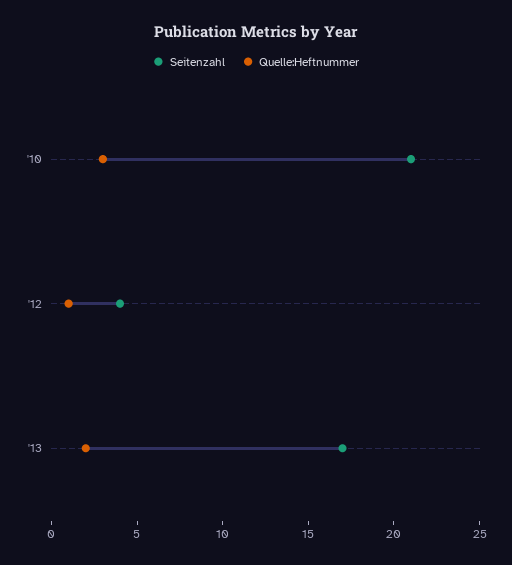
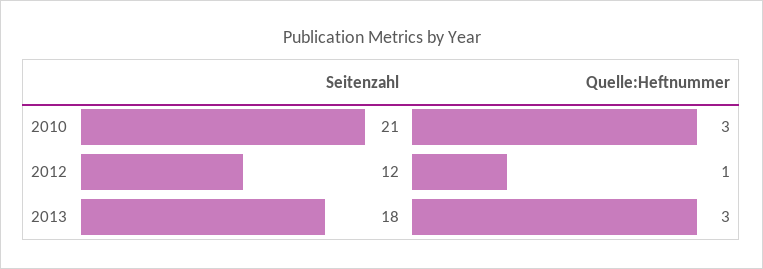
Seitenzahl, '12: 4 -> 12
Seitenzahl, '13: 17 -> 18
Quelle:Heftnummer, '13: 2 -> 3

